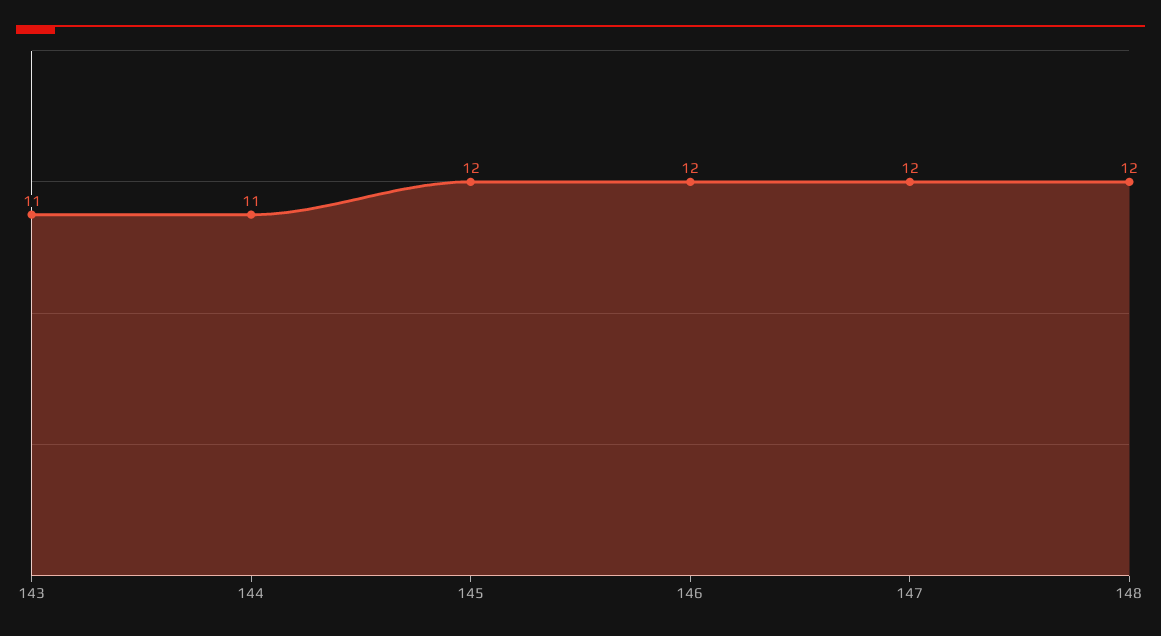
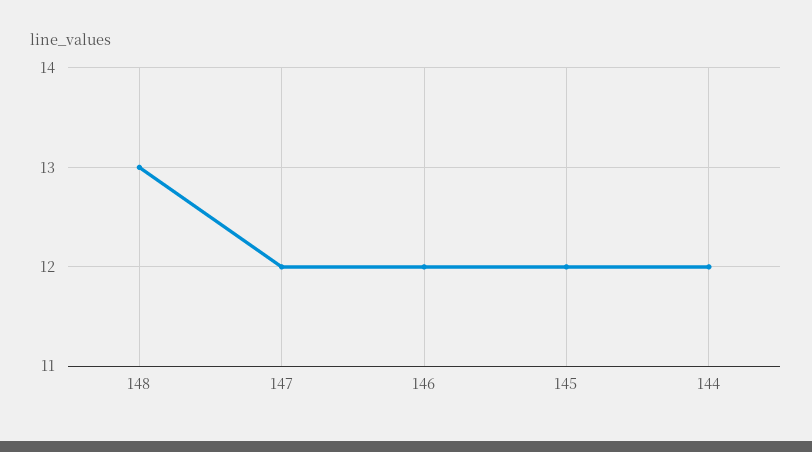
143: 11 -> none
144: 11 -> 12
148: 12 -> 13

